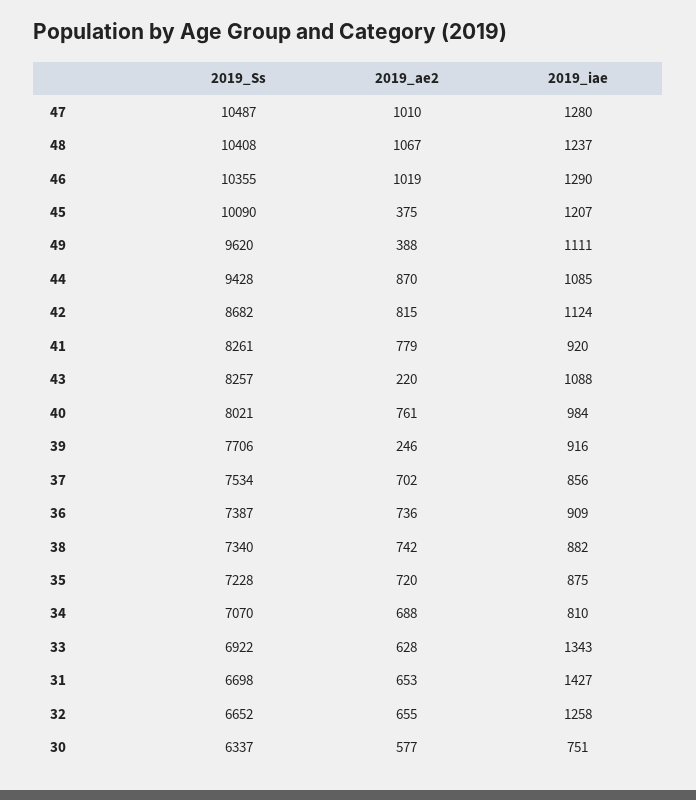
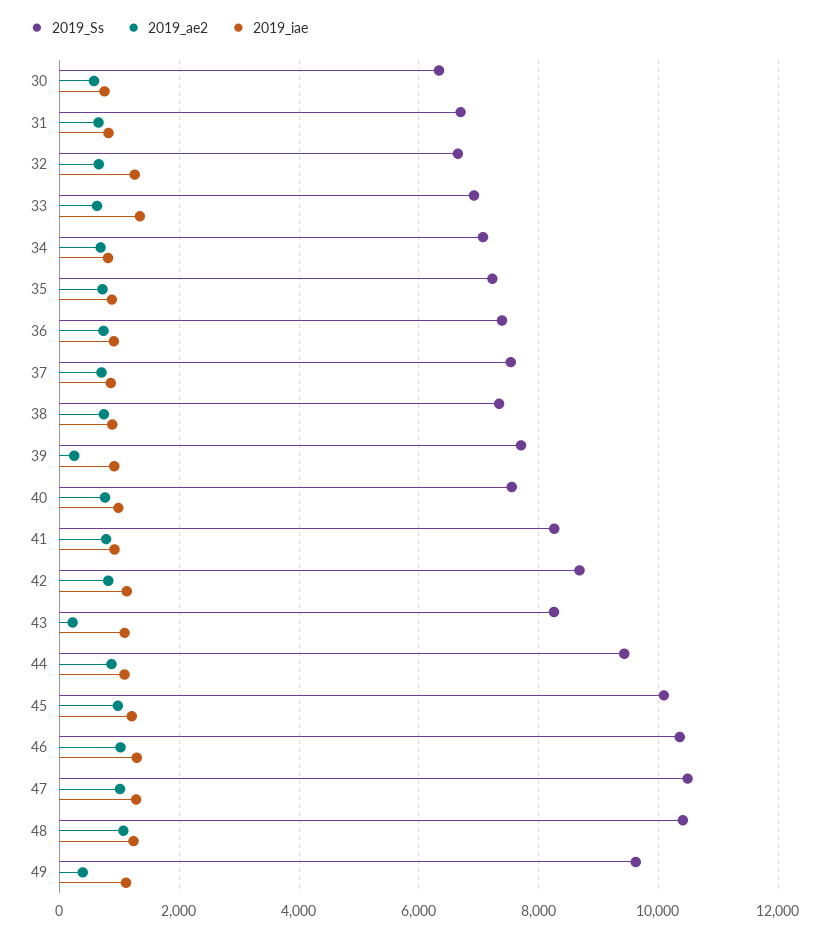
2019_ae2, 45: 375 -> 1000
2019_Ss, 40: 8021 -> 7600
2019_iae, 31: 1427 -> 800

